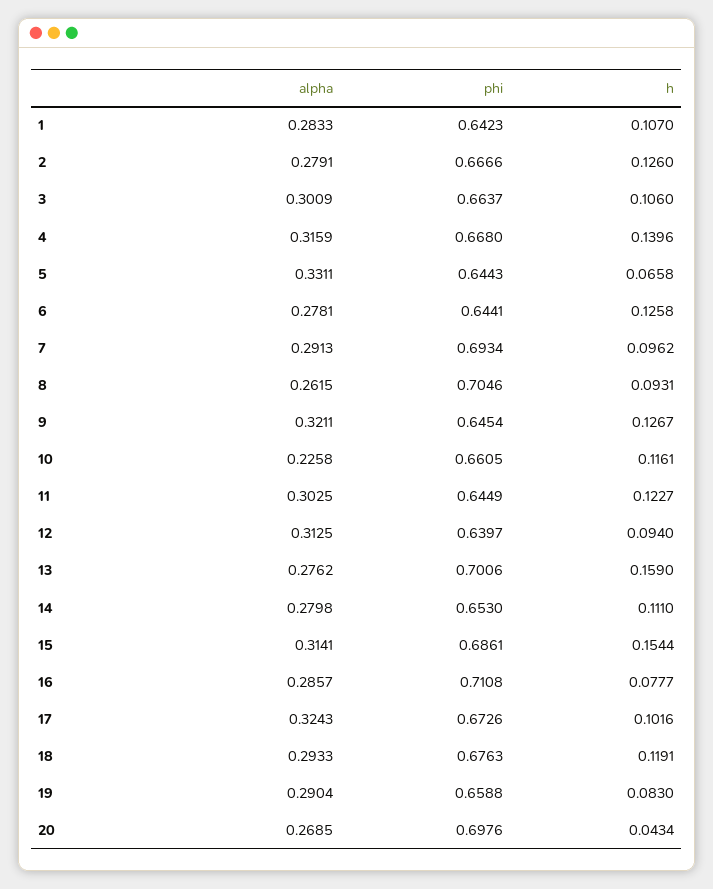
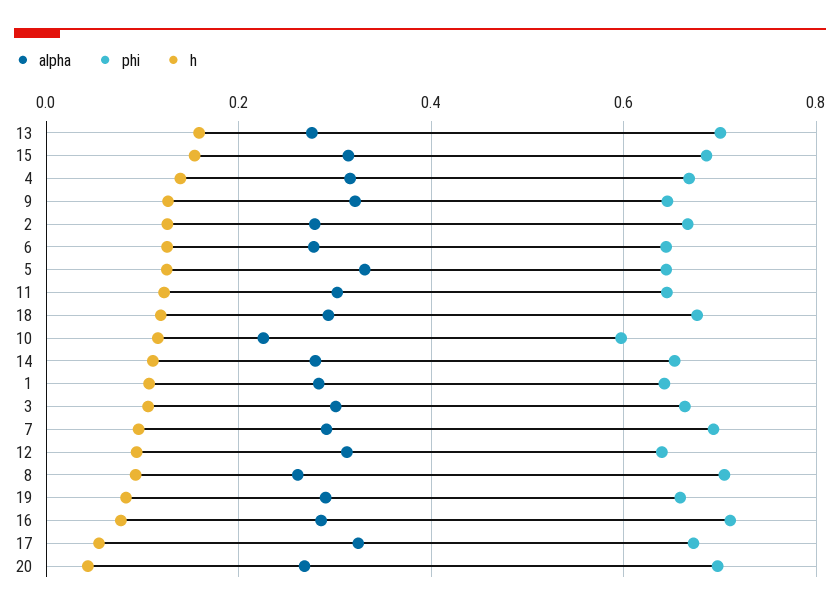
h, 5: 0.0658 -> 0.12
phi, 10: 0.6605 -> 0.6
h, 17: 0.1016 -> 0.06

